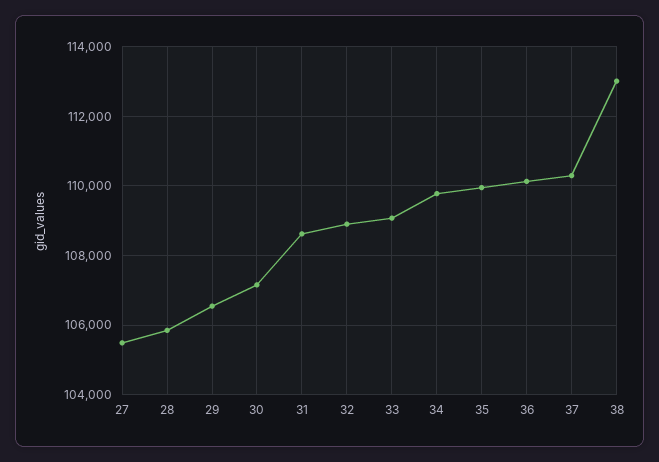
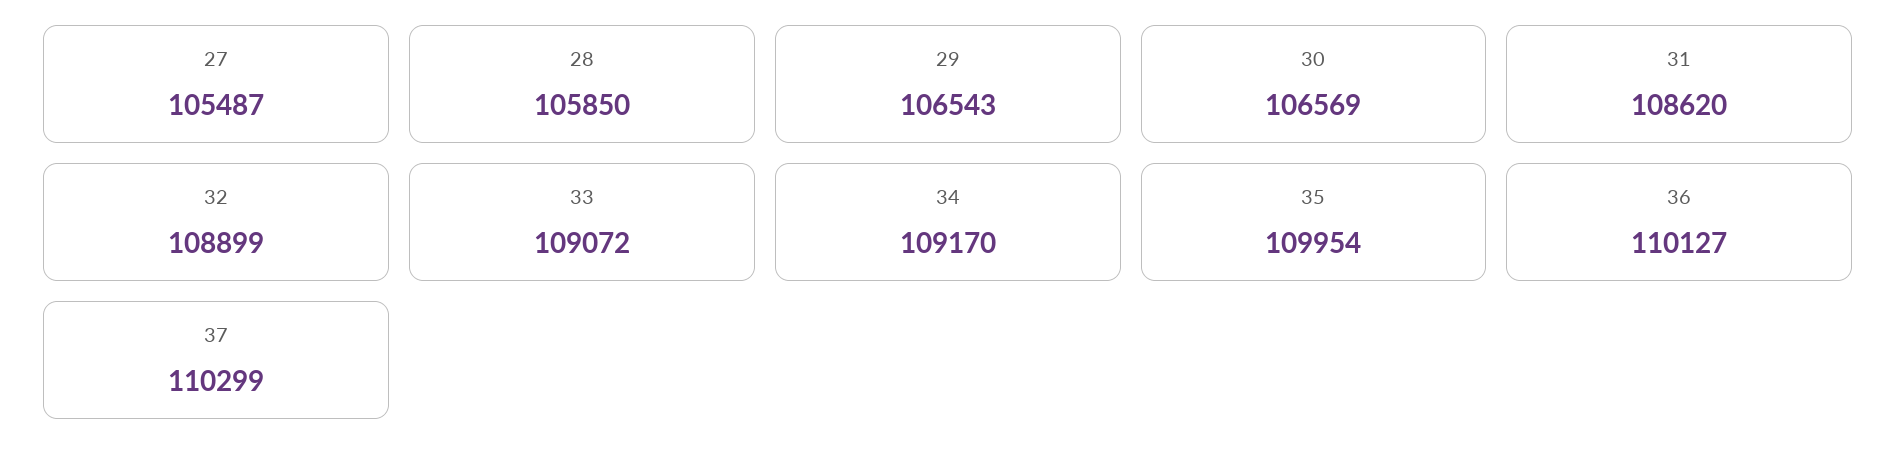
30: 107200 -> 106569
34: 109800 -> 109170
38: 113000 -> none

